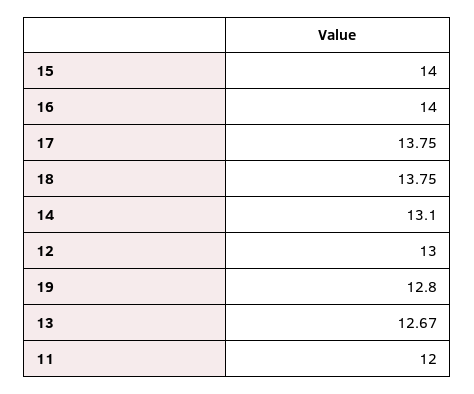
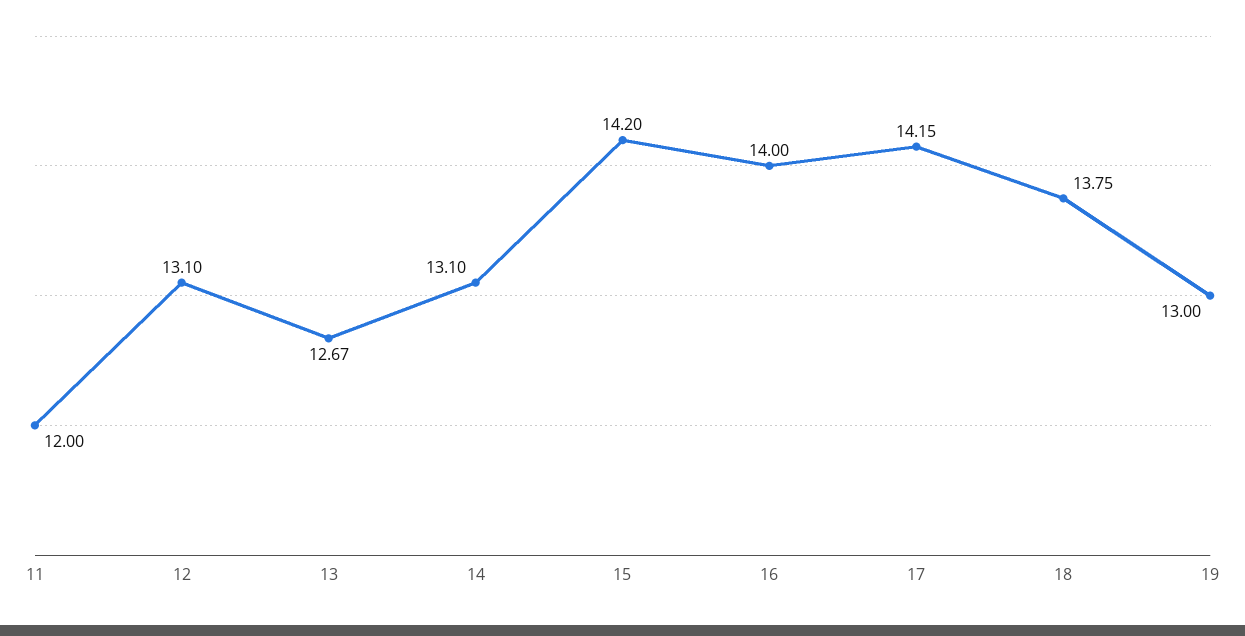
15: 14 -> 14.2
17: 13.75 -> 14.15
12: 13 -> 13.1
19: 12.8 -> 13

